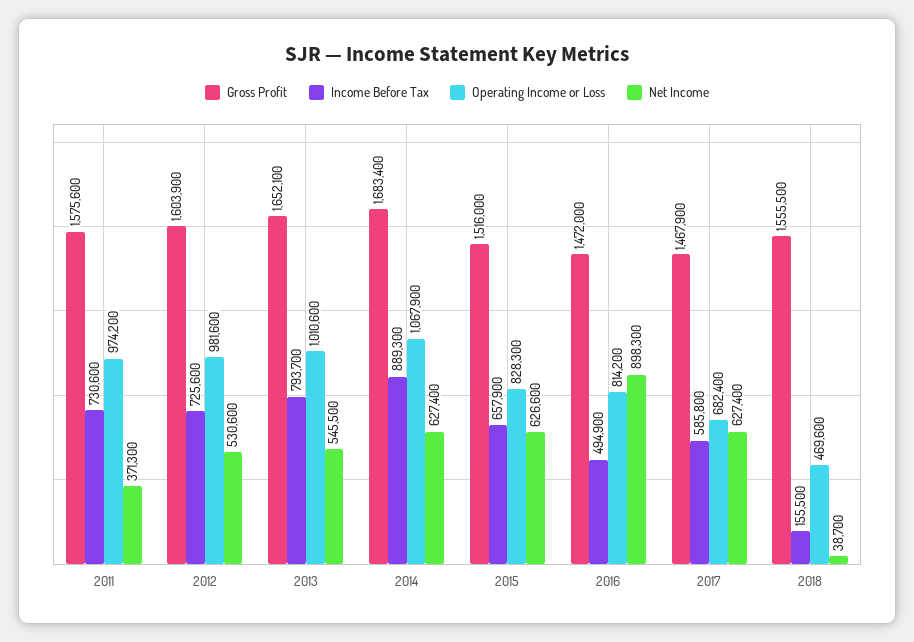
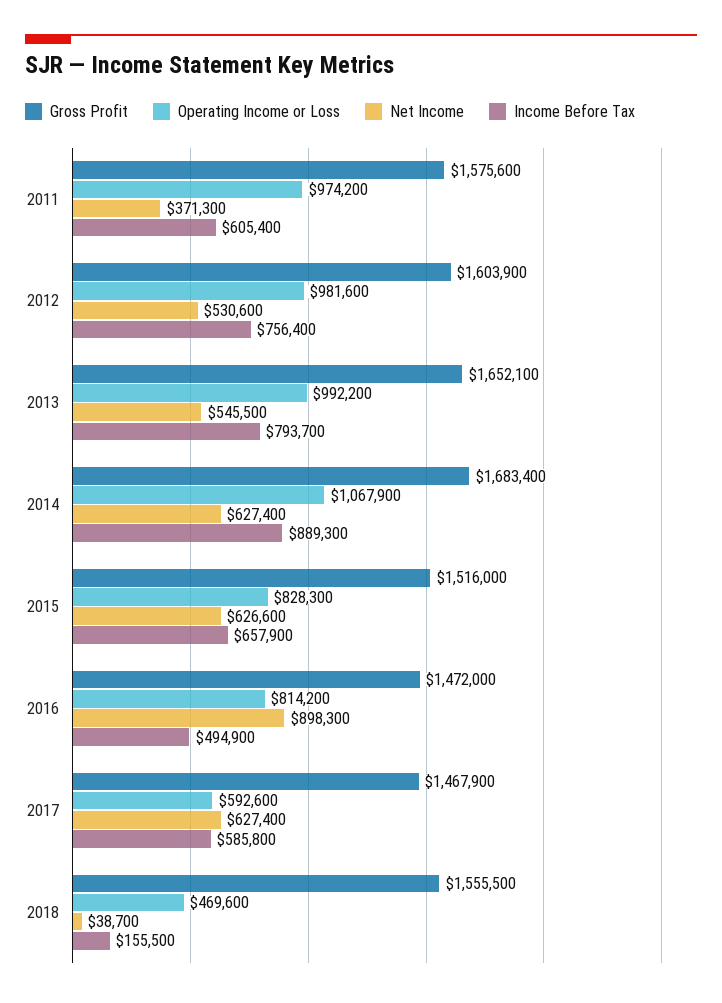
Income Before Tax, 2011: 730600 -> 605400
Income Before Tax, 2012: 725600 -> 756400
Operating Income or Loss, 2013: 1010600 -> 992200
Operating Income or Loss, 2017: 682400 -> 592600

